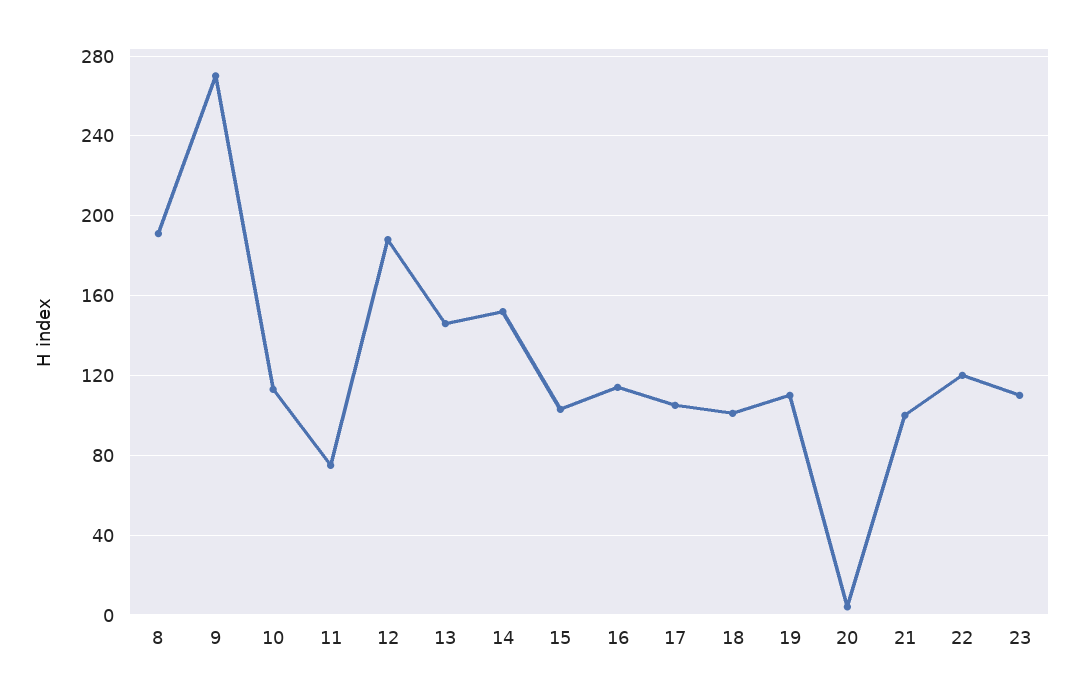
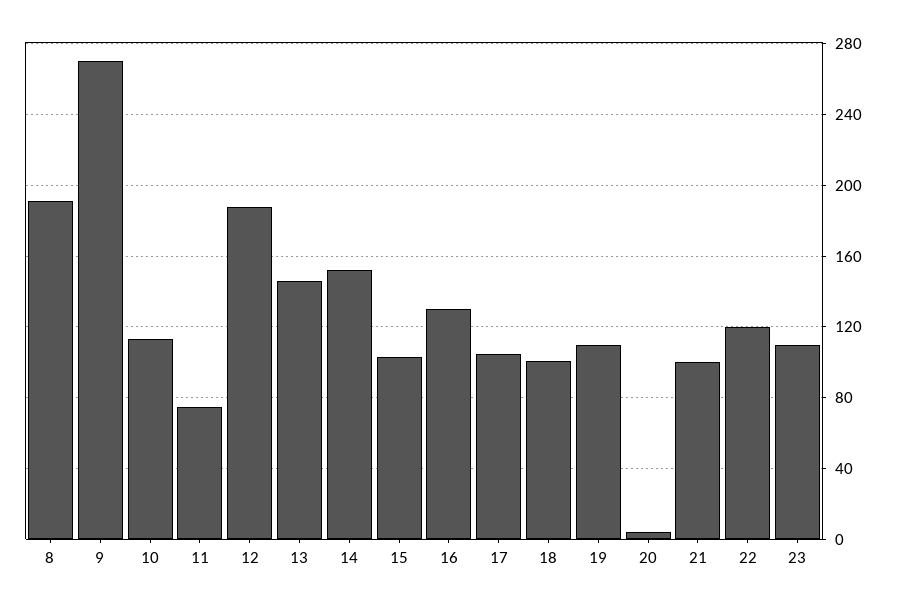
16: 115 -> 130

